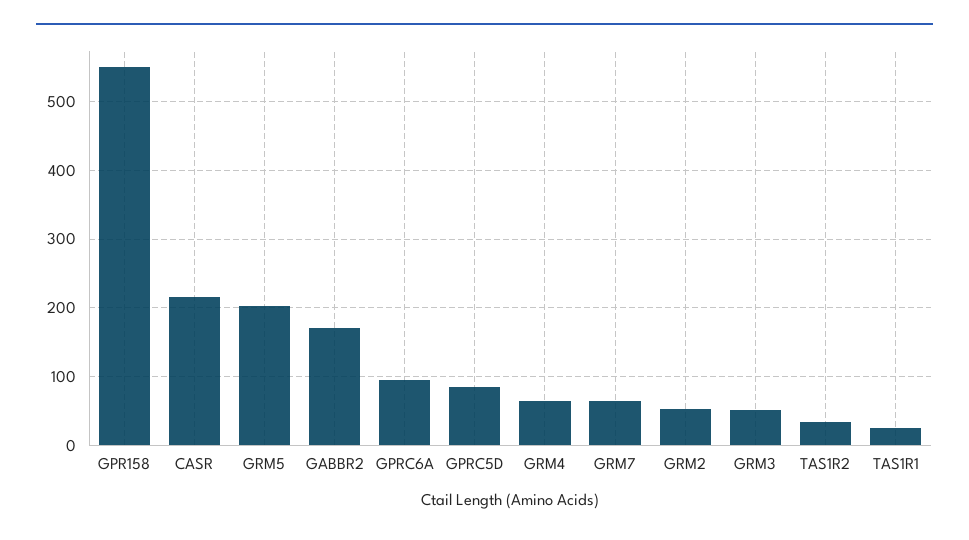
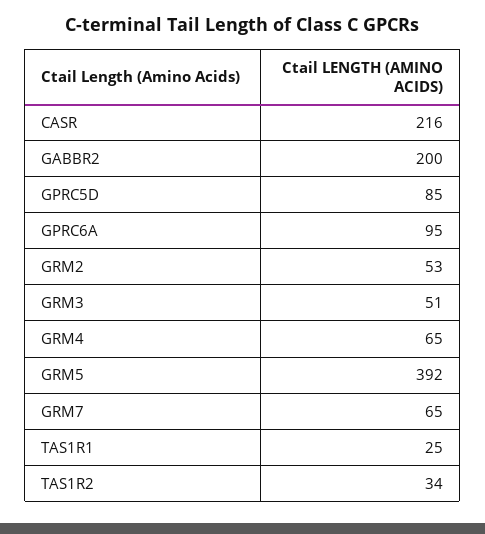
GPR158: 550 -> none
GRM5: 200 -> 392
GABBR2: 170 -> 200

